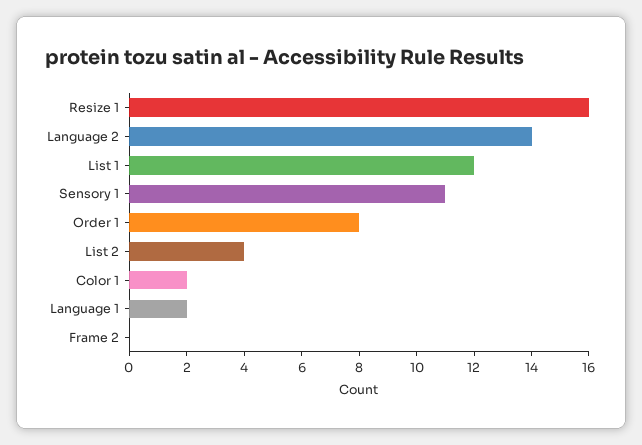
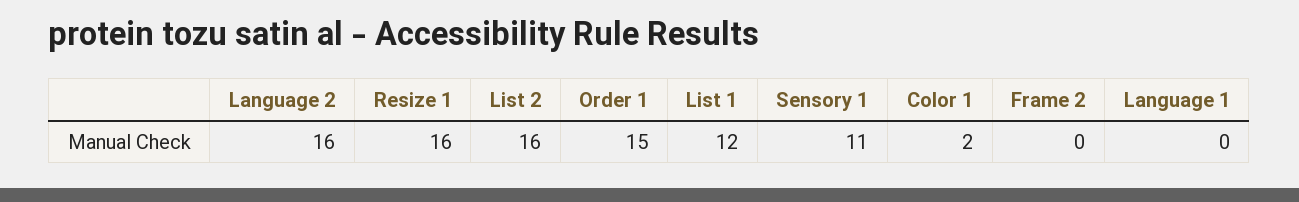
Language 2: 14 -> 16
Order 1: 8 -> 15
List 2: 4 -> 16
Language 1: 2 -> 0

